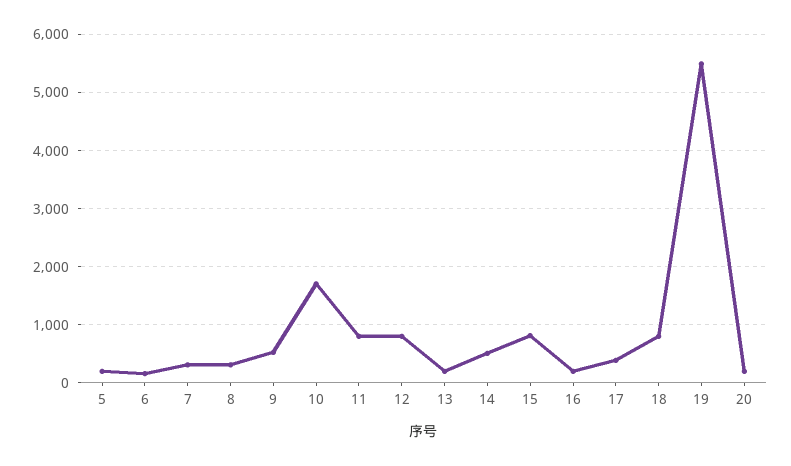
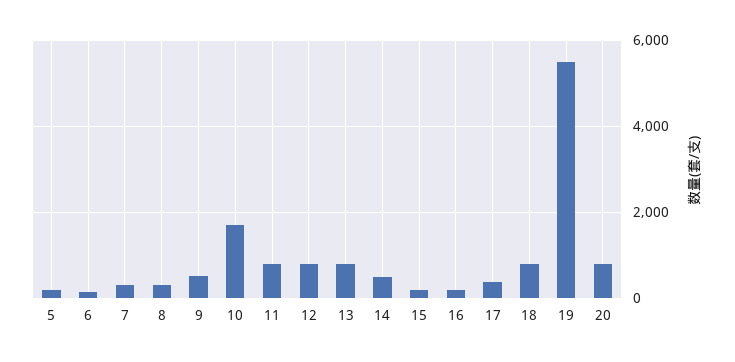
13: 200 -> 800
15: 800 -> 200
20: 200 -> 800

